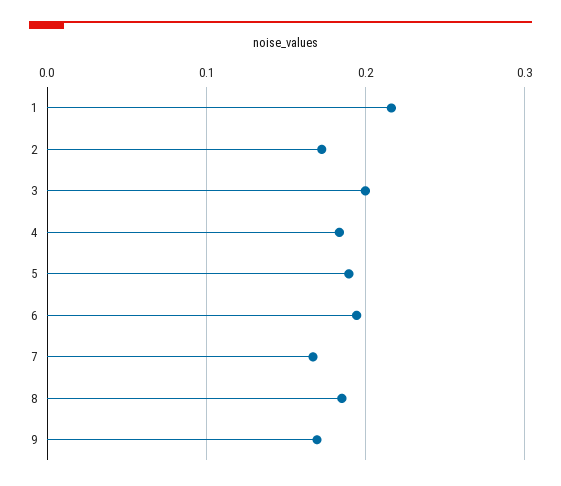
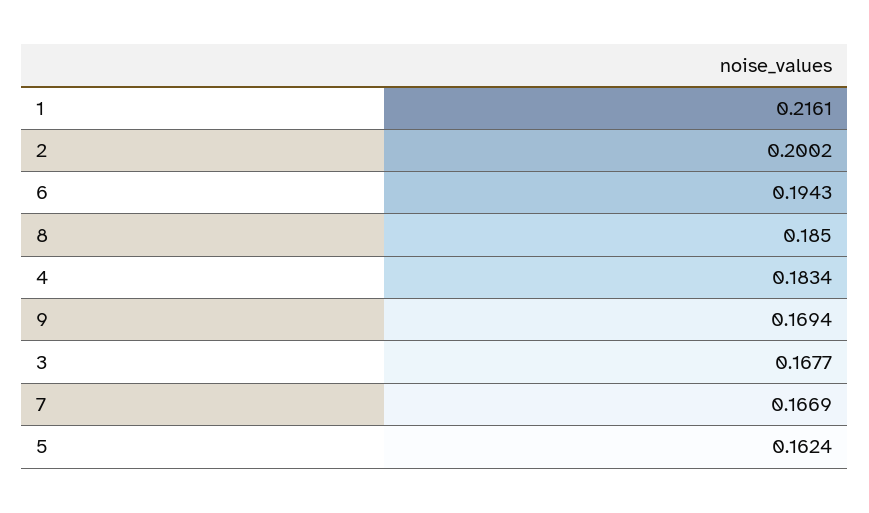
2: 0.17 -> 0.2002
3: 0.2 -> 0.1677
5: 0.19 -> 0.1624

